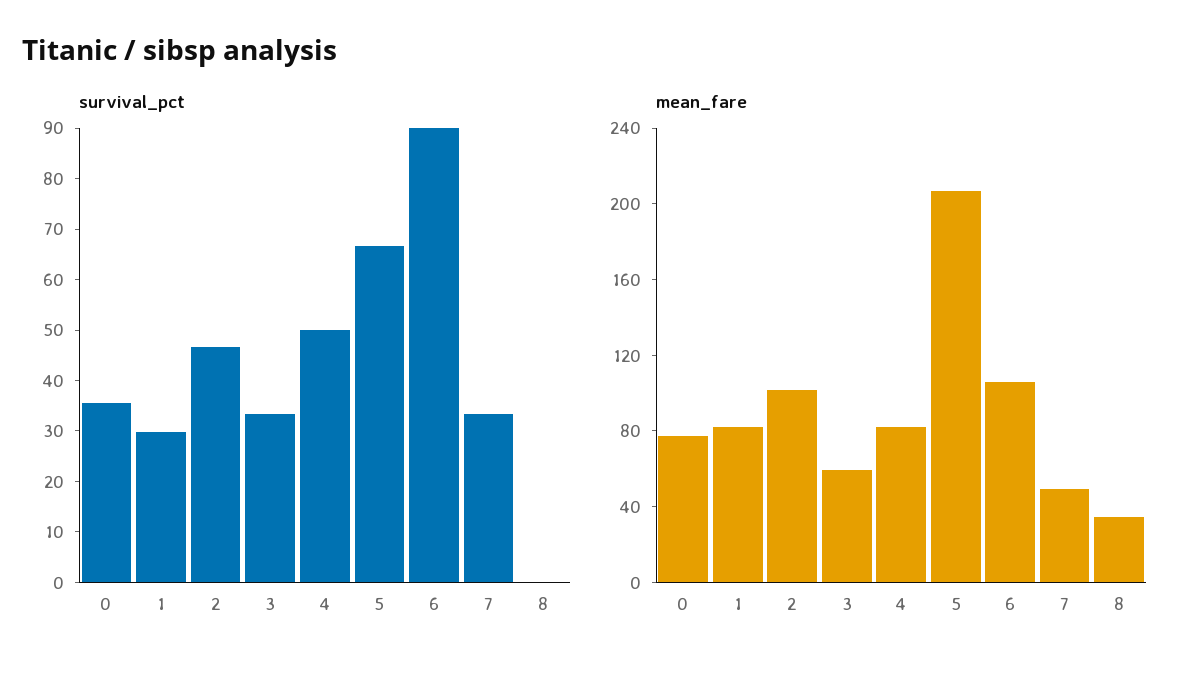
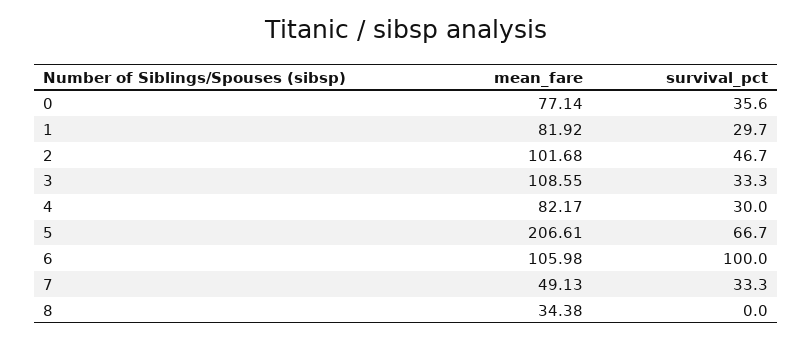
survival_pct, 4: 50 -> 30
survival_pct, 6: 90 -> 100
mean_fare, 3: 60 -> 108.55

